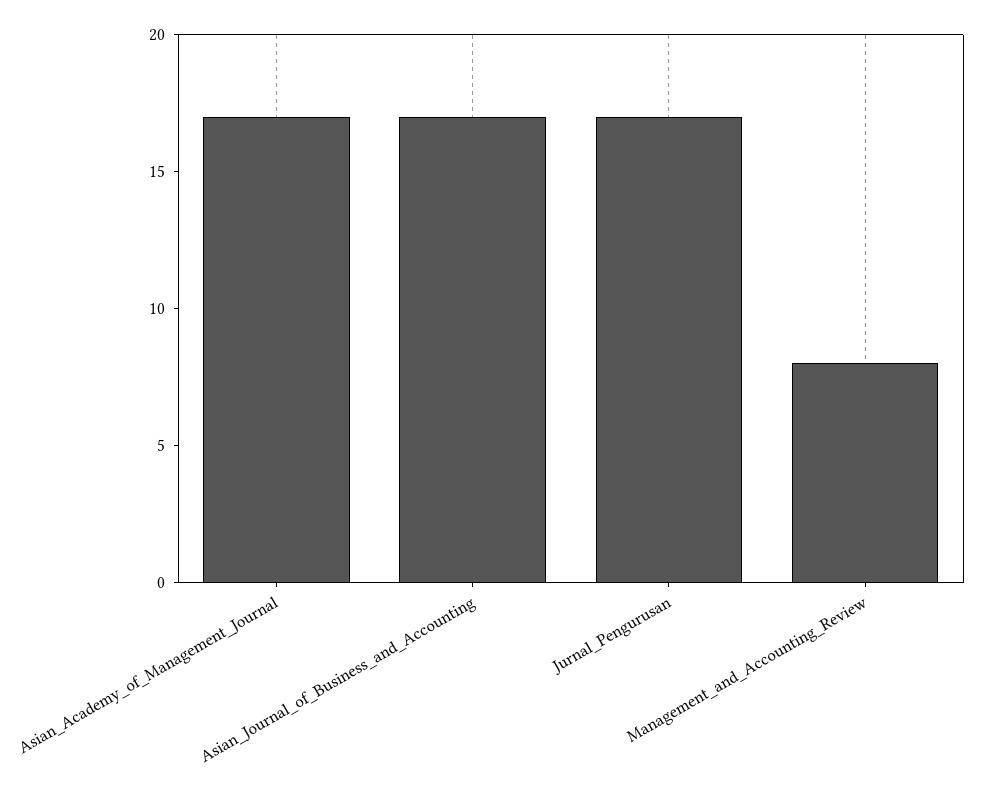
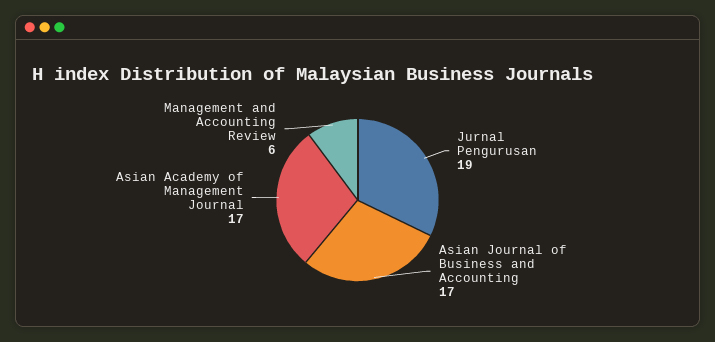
Jurnal_Pengurusan: 17 -> 19
Management_and_Accounting_Review: 8 -> 6

